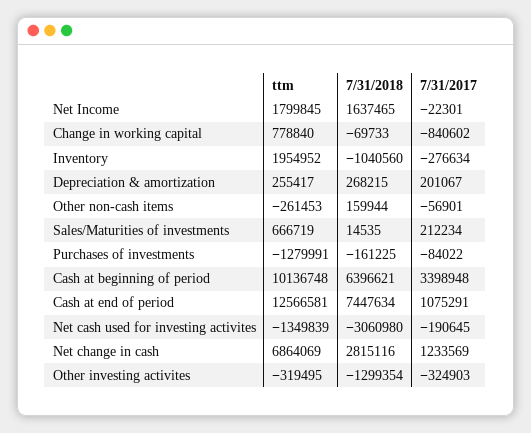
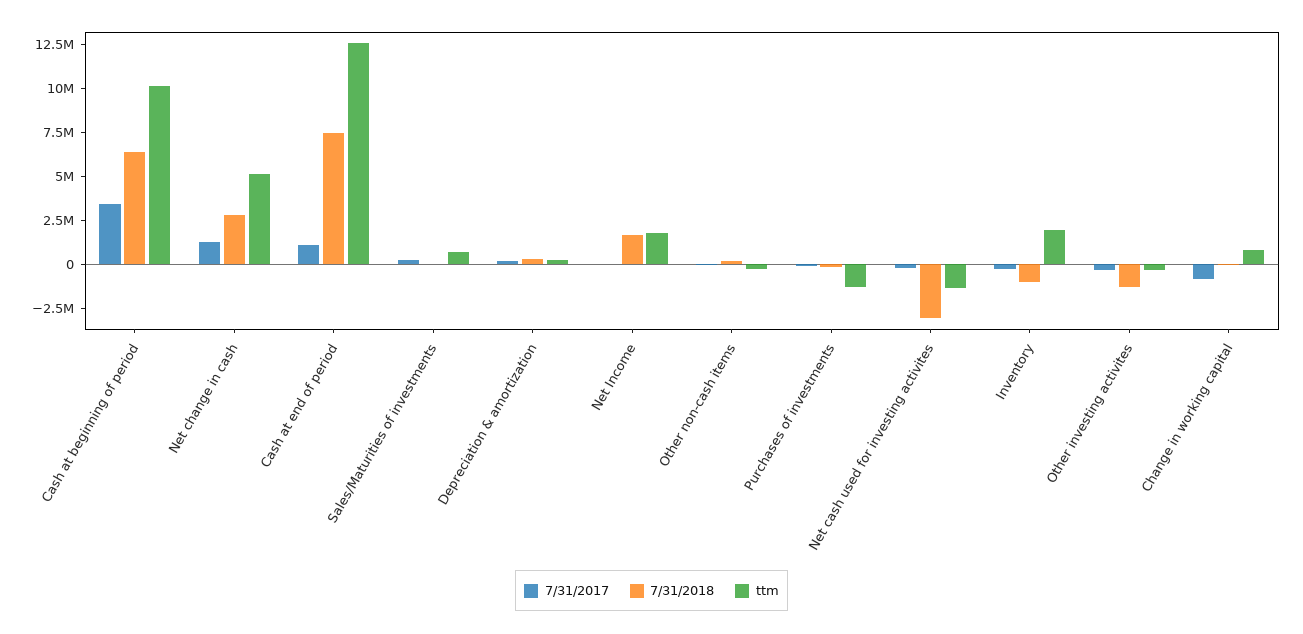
ttm, Net change in cash: 6864069 -> 5000000

